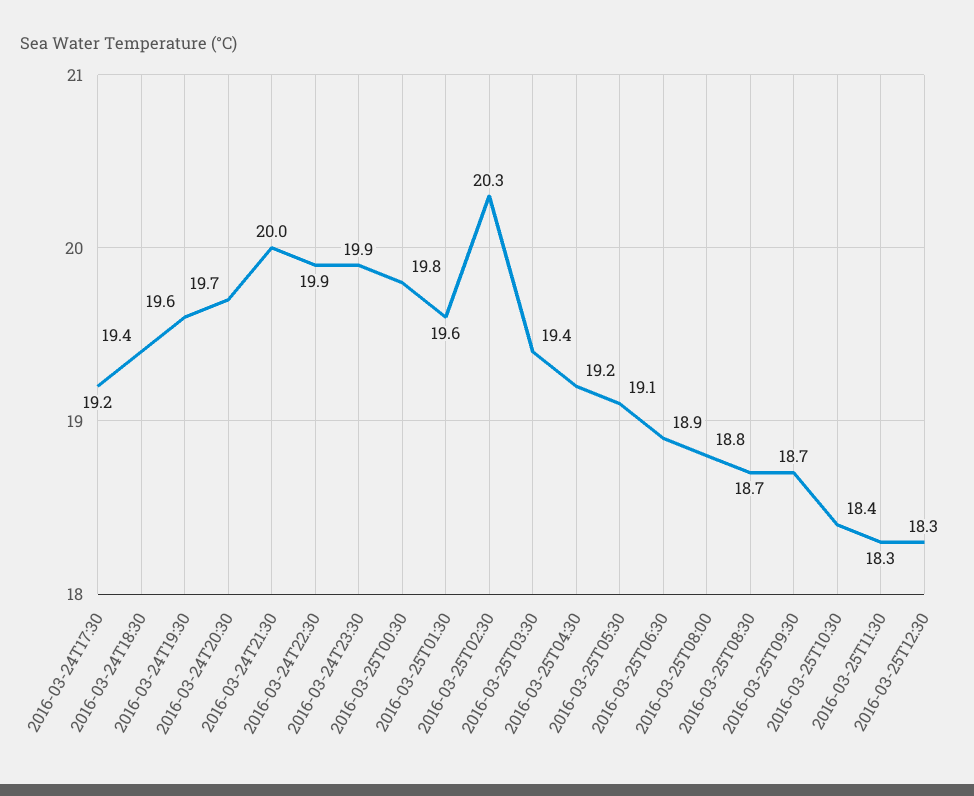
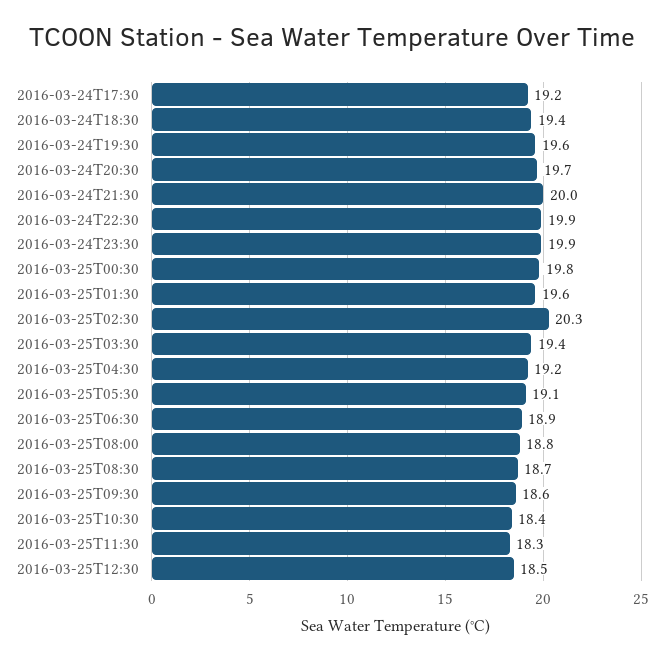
2016-03-25T09:30: 18.7 -> 18.6
2016-03-25T12:30: 18.3 -> 18.5

